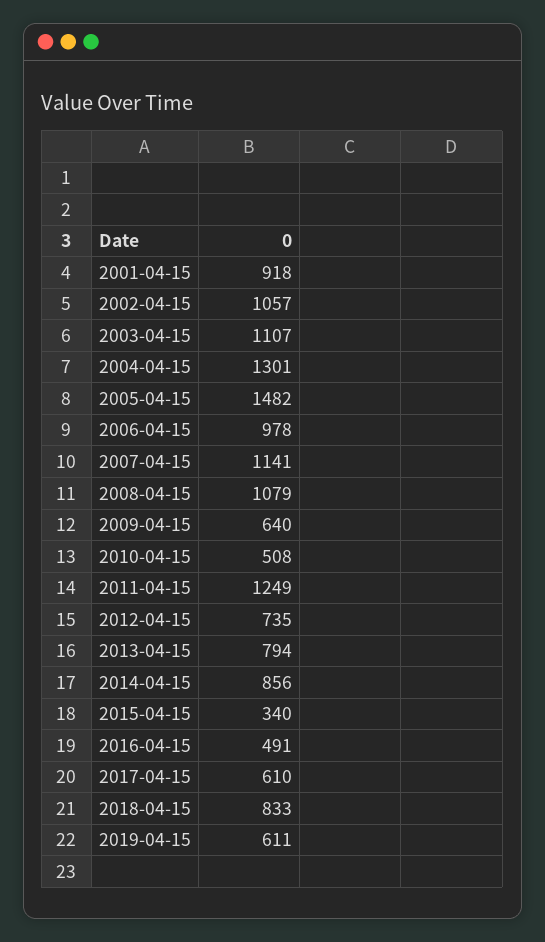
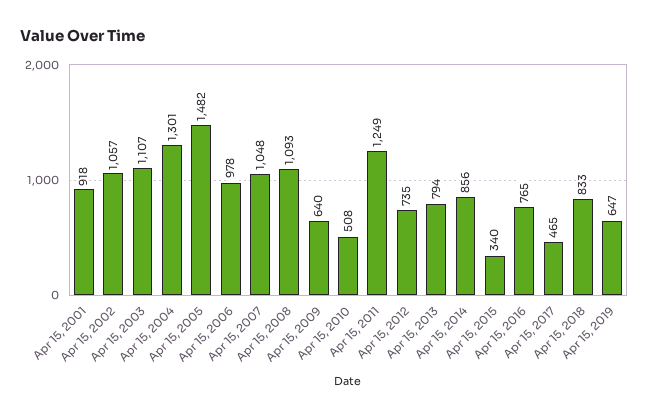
2007-04-15: 1141 -> 1048
2008-04-15: 1079 -> 1093
2016-04-15: 491 -> 765
2017-04-15: 610 -> 465
2019-04-15: 611 -> 647

